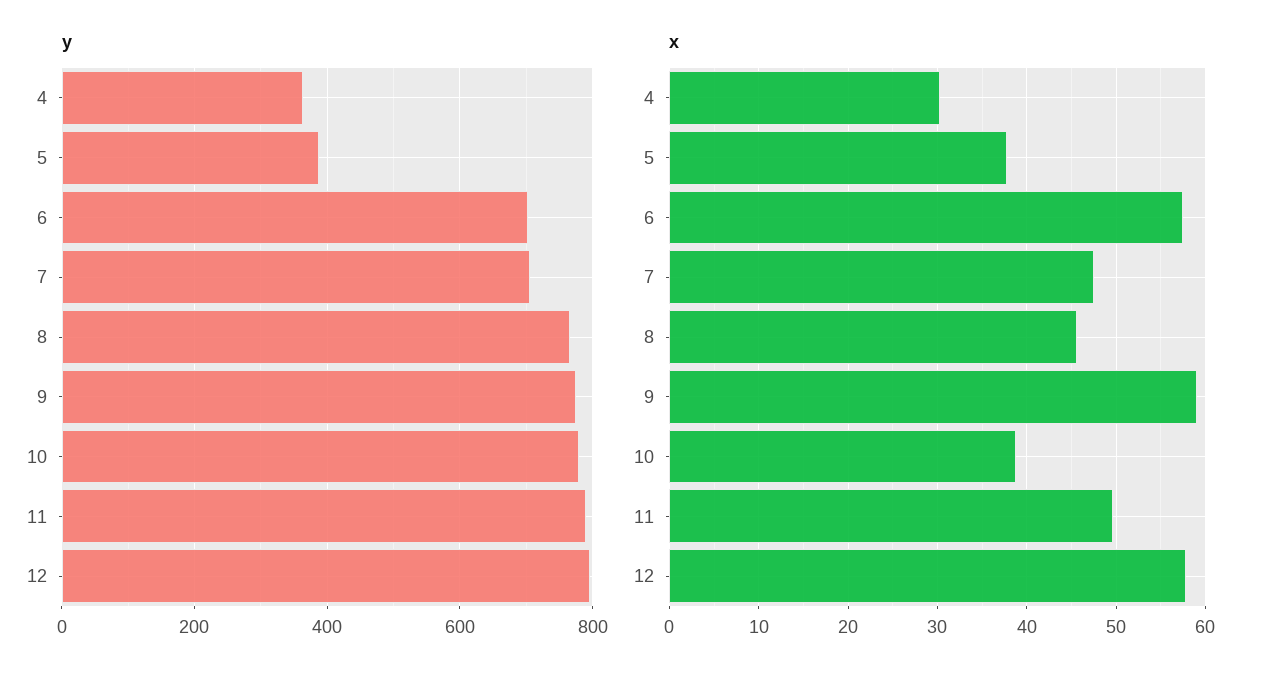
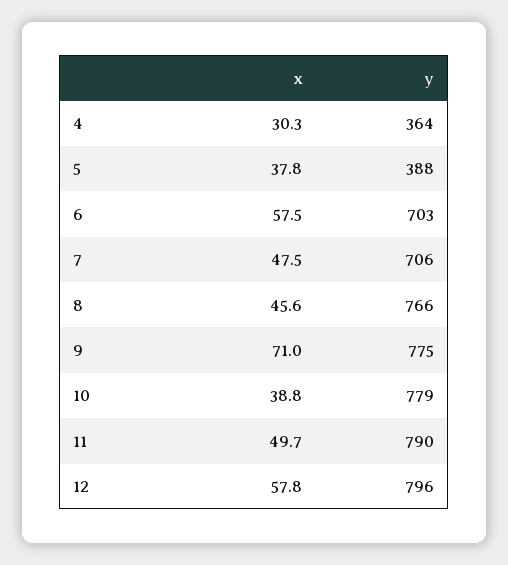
x, 9: 59 -> 71

